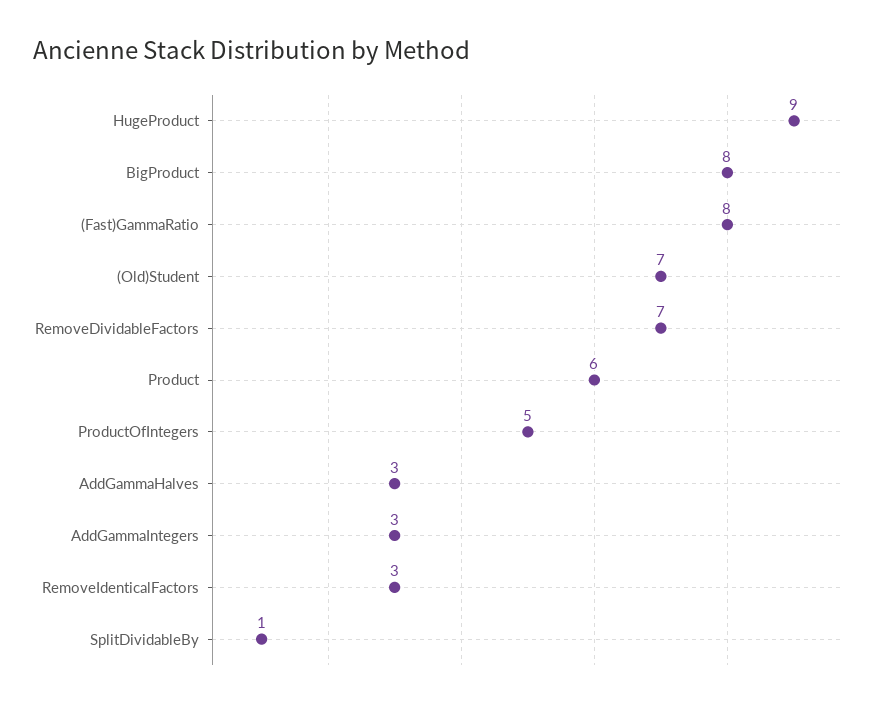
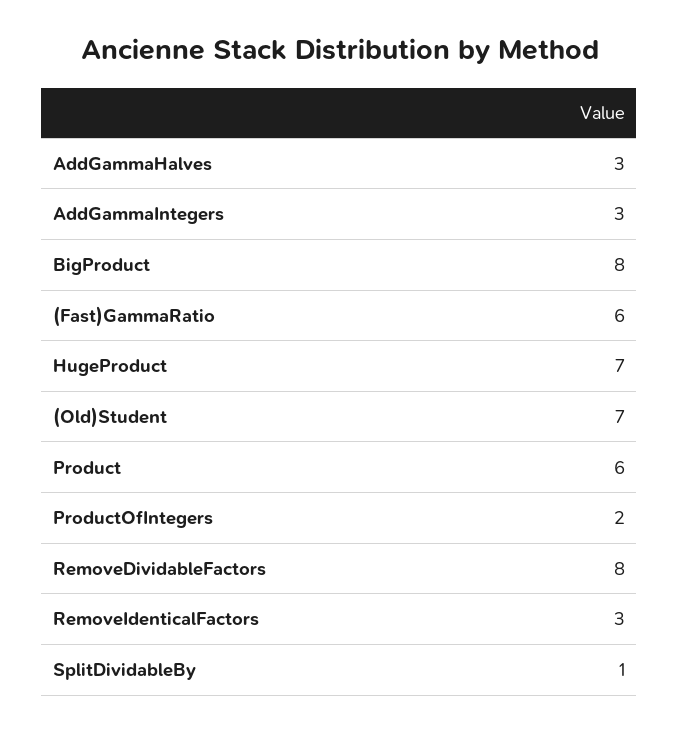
HugeProduct: 9 -> 7
(Fast)GammaRatio: 8 -> 6
RemoveDividableFactors: 7 -> 8
ProductOfIntegers: 5 -> 2

